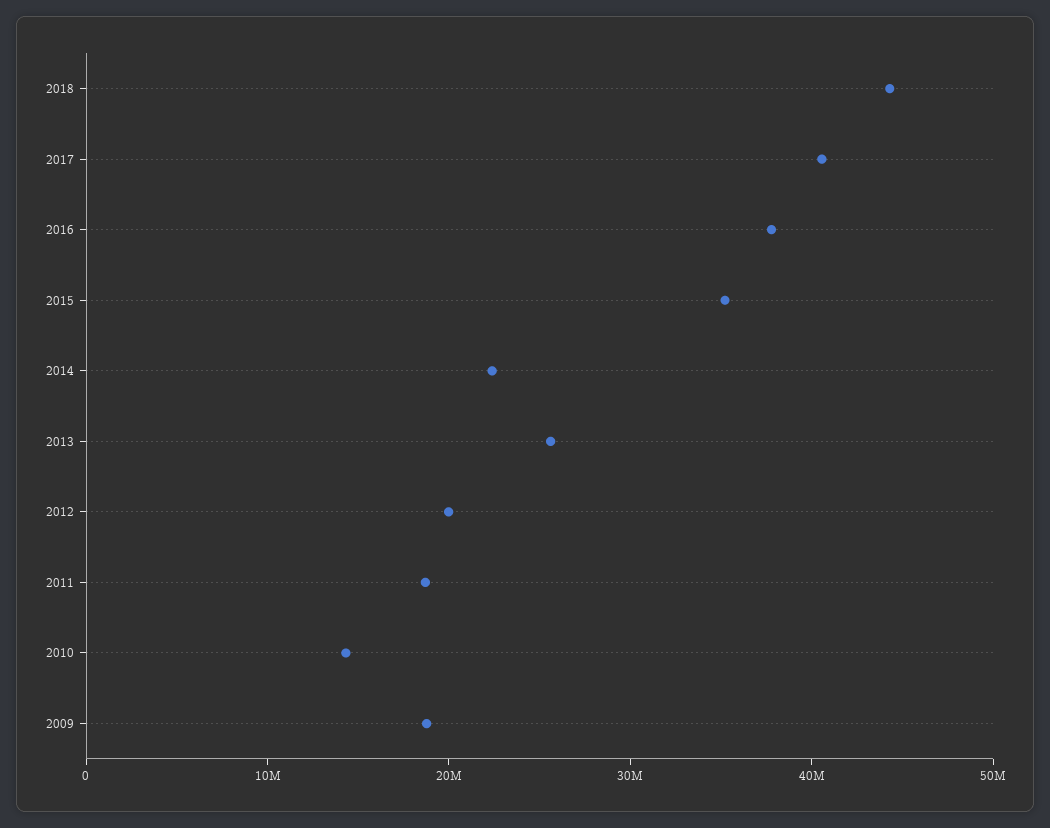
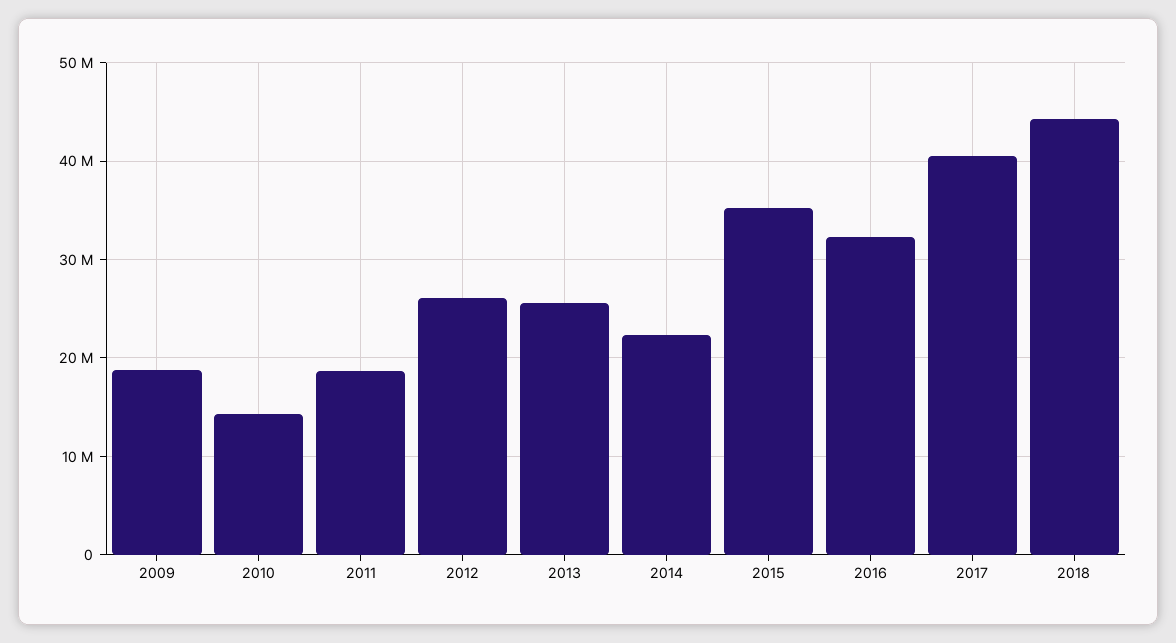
2016: 38000000 -> 32000000
2012: 20000000 -> 26000000

